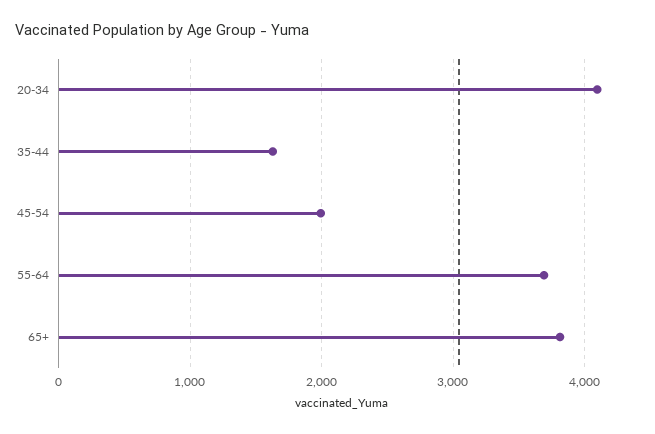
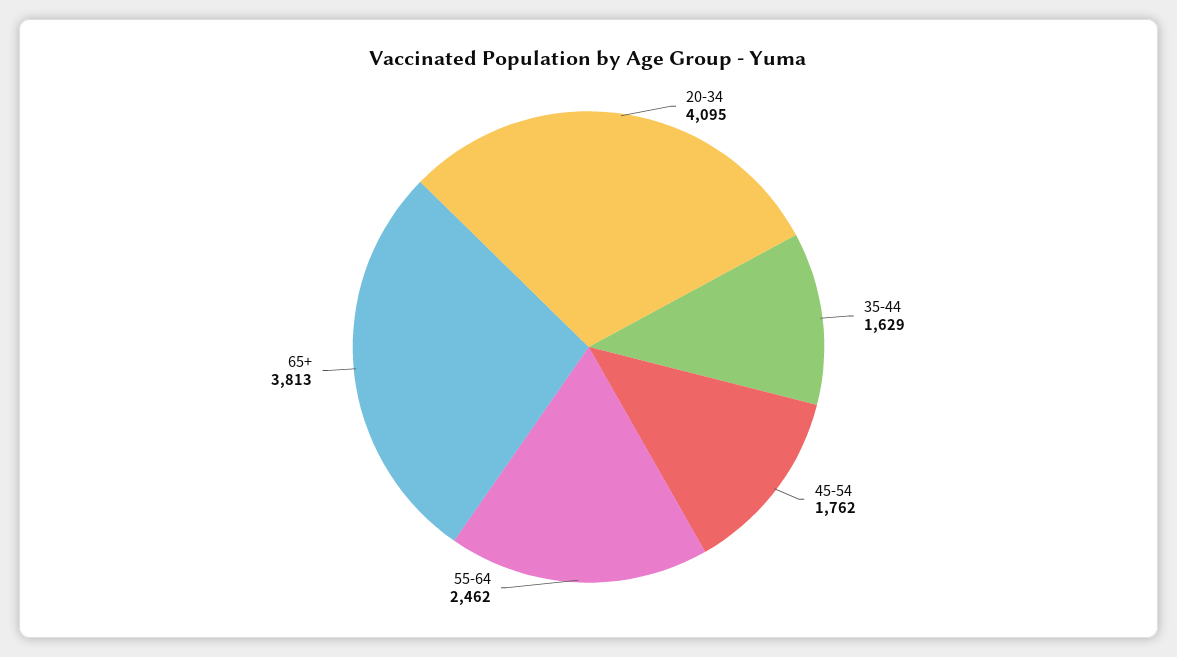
45-54: 2000 -> 1762
55-64: 3700 -> 2462

